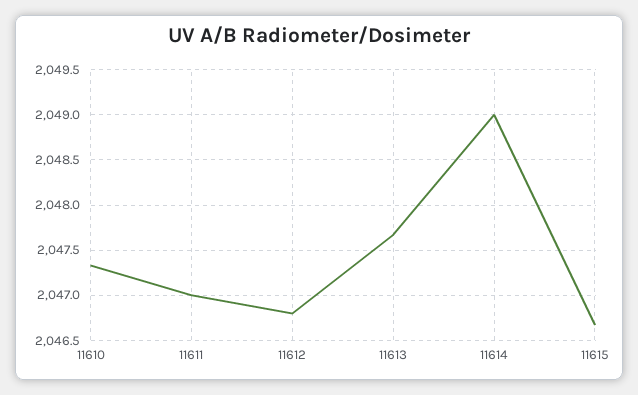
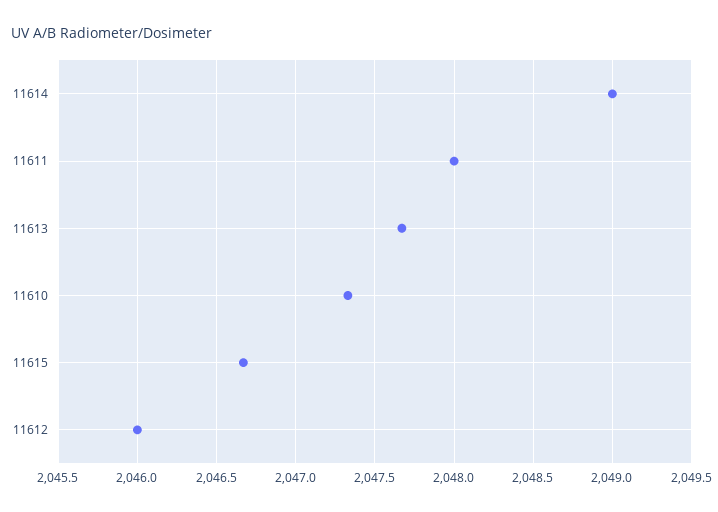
11611: 2047 -> 2048
11612: 2046.8 -> 2046

